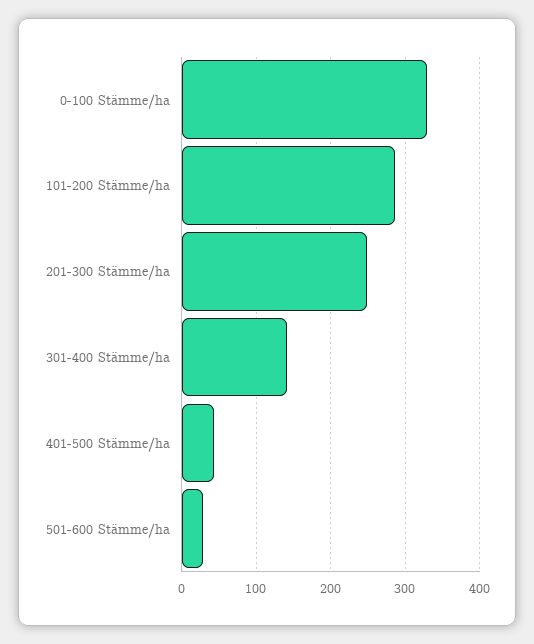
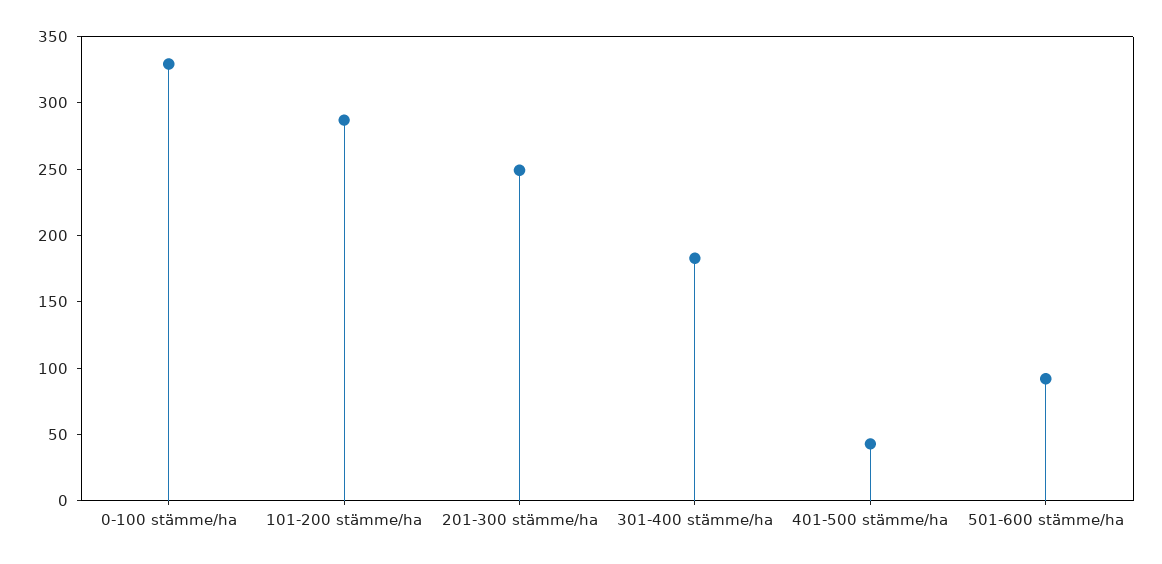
301-400 Stämme/ha: 140 -> 180
501-600 Stämme/ha: 30 -> 90

